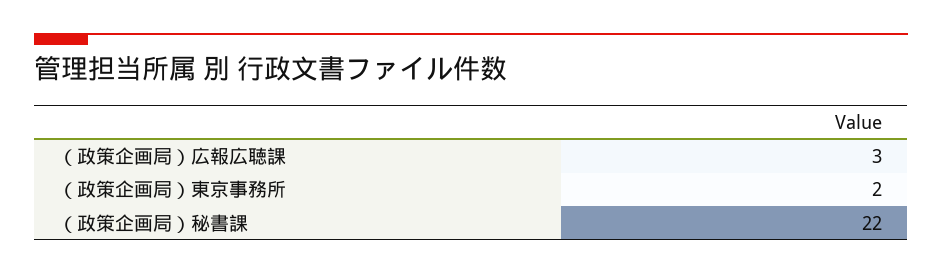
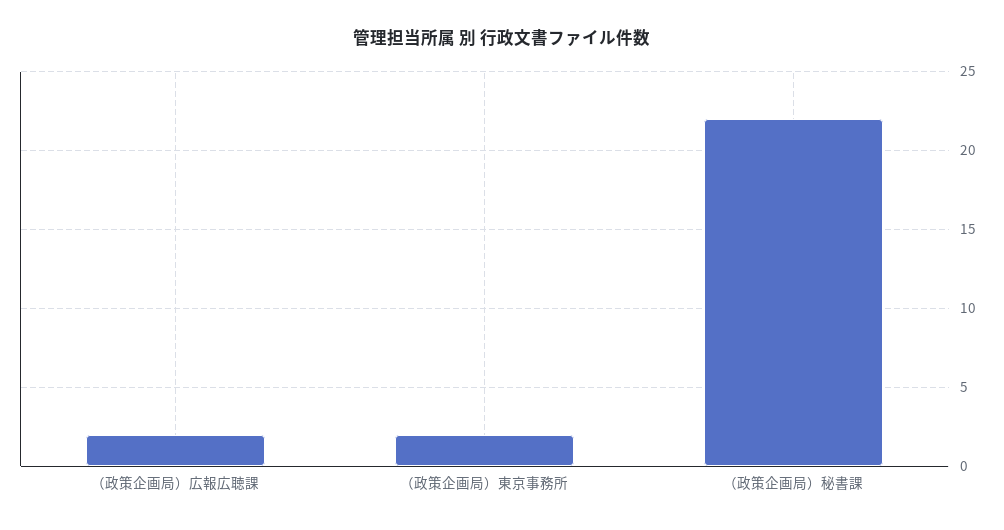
（政策企画局）広報広聴課: 3 -> 2

